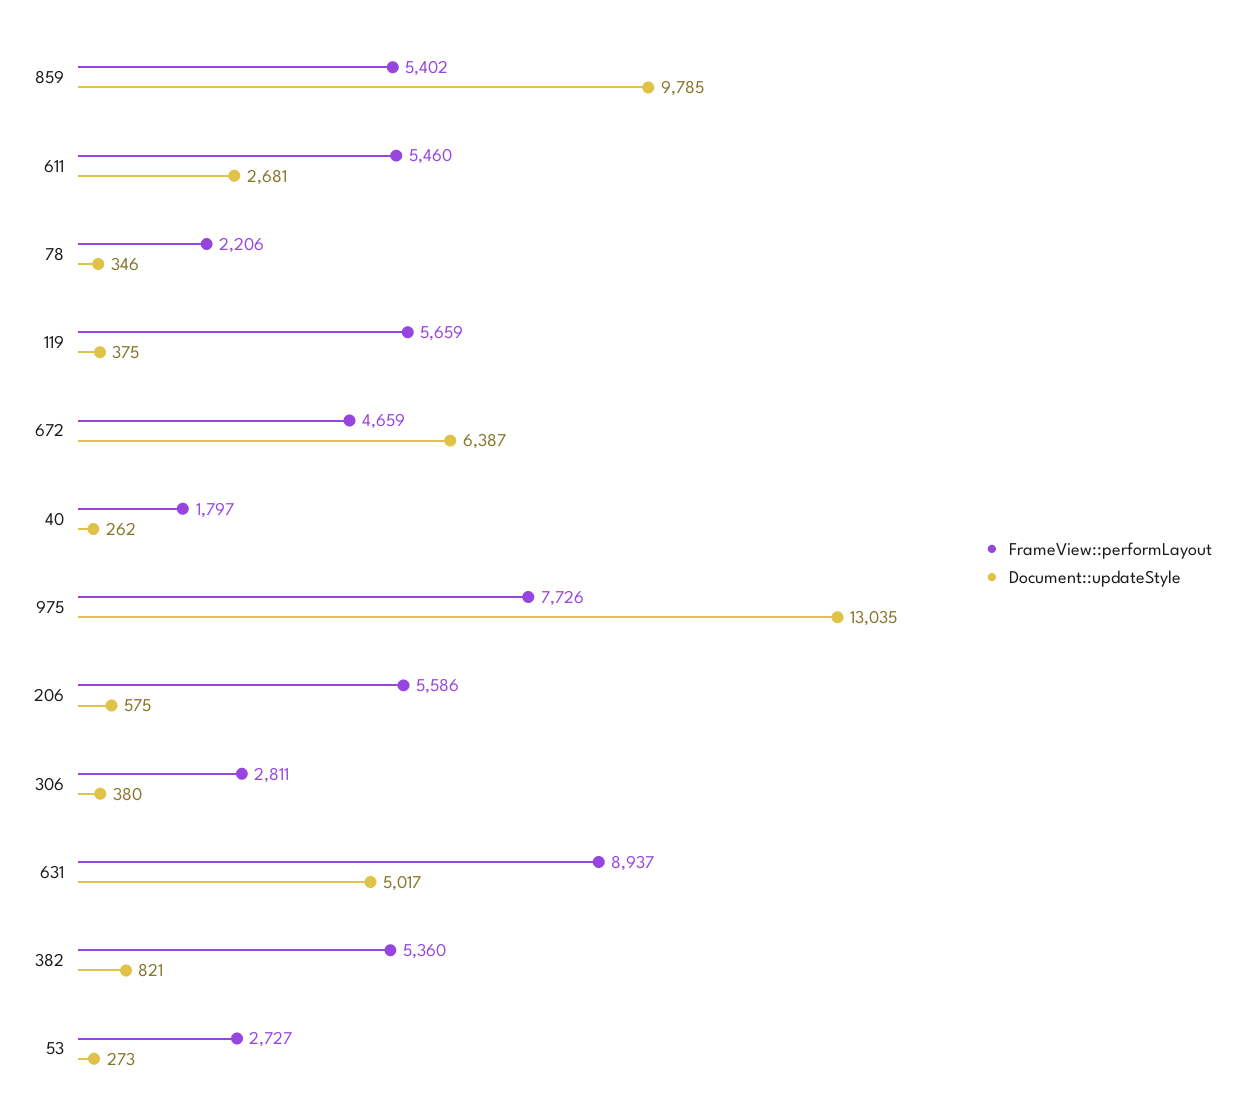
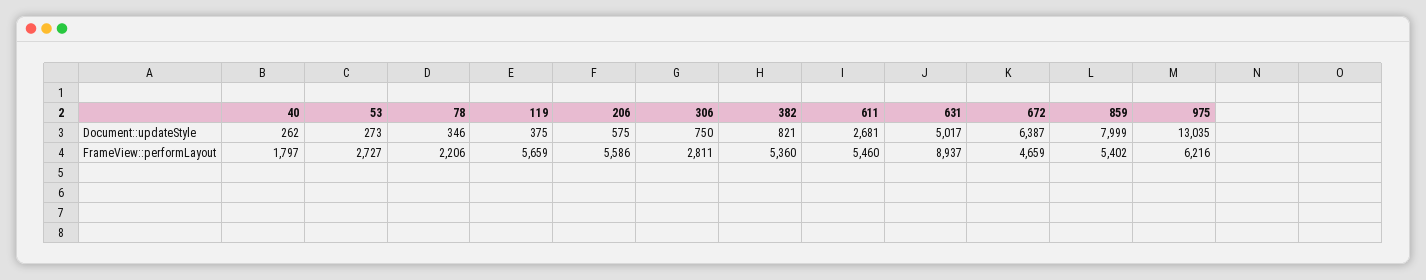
Document::updateStyle, 859: 9785 -> 7999
FrameView::performLayout, 975: 7726 -> 6216
Document::updateStyle, 306: 380 -> 750

